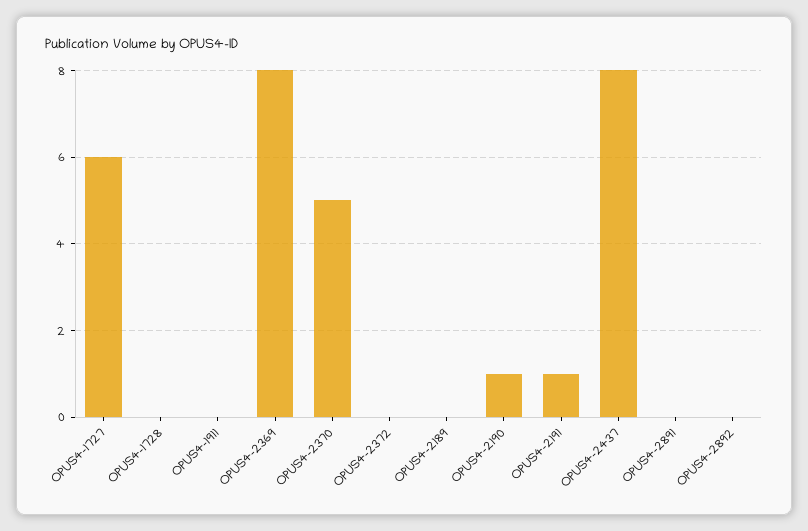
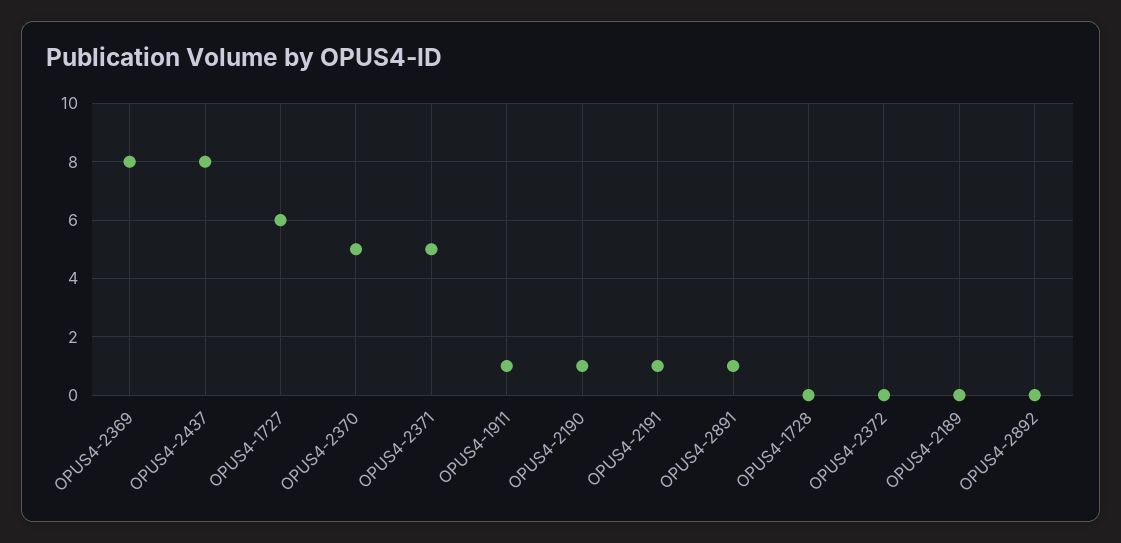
OPUS4-1911: 0 -> 1
OPUS4-2891: 0 -> 1
OPUS4-2371: none -> 5

